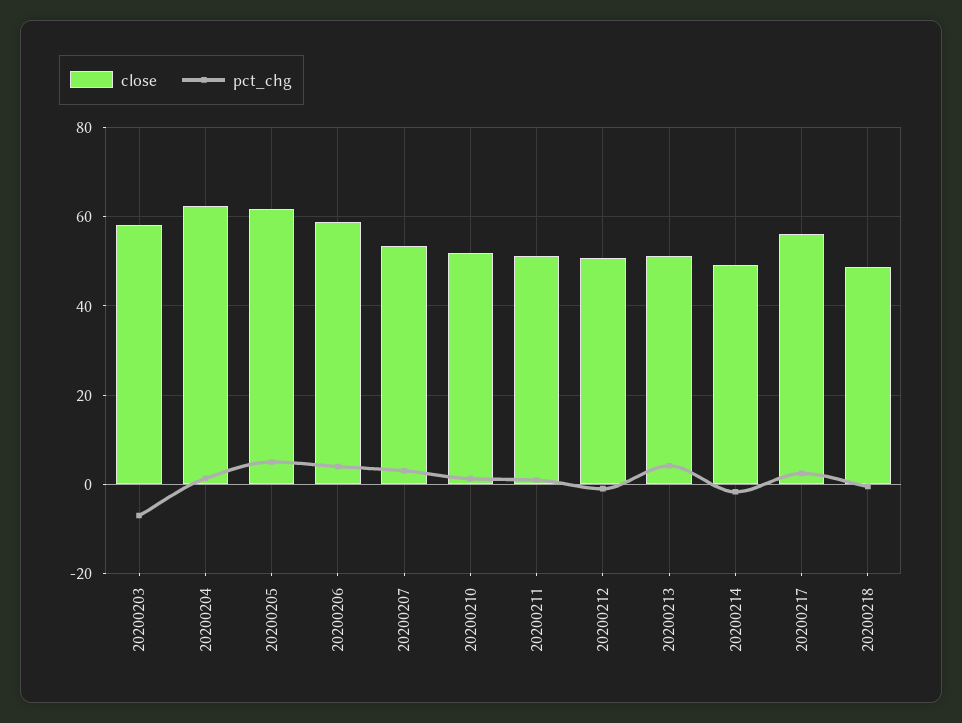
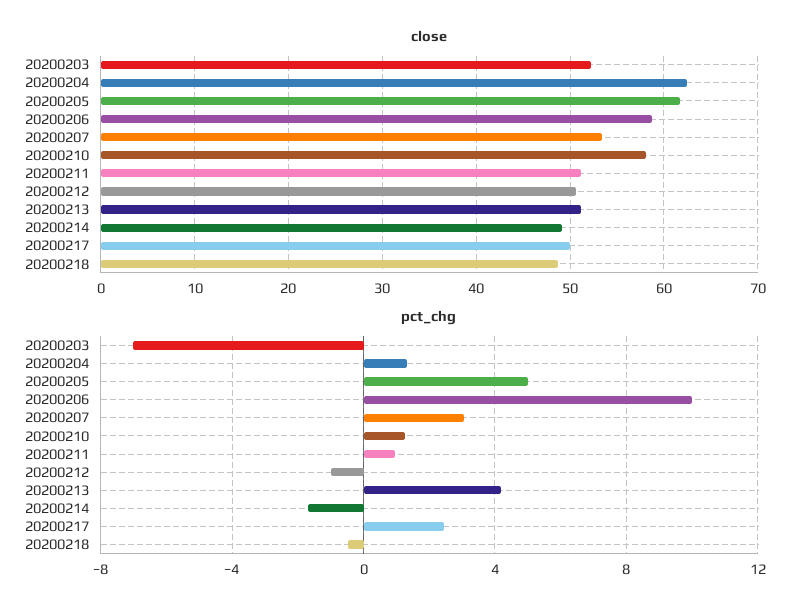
close, 20200203: 58 -> 52
pct_chg, 20200206: 4 -> 10
close, 20200210: 52 -> 58
close, 20200217: 56 -> 50

